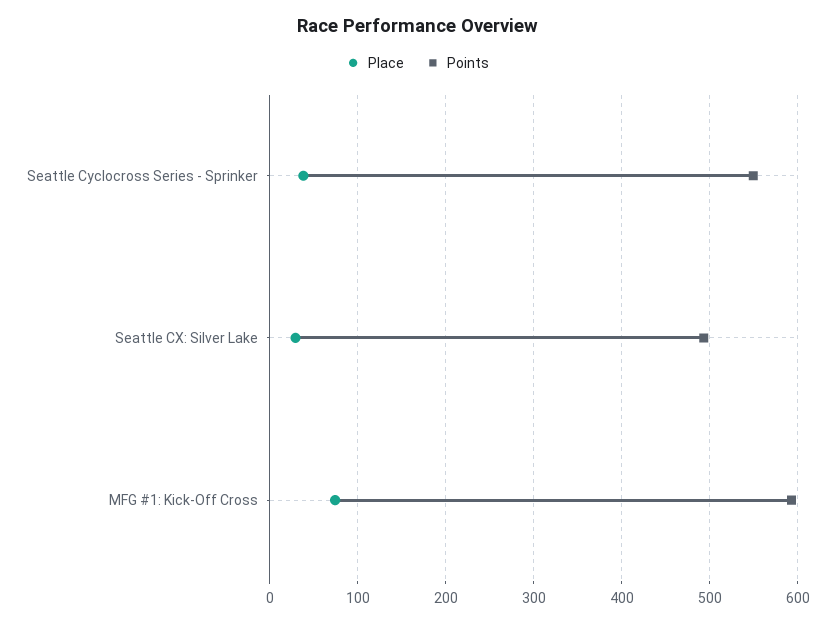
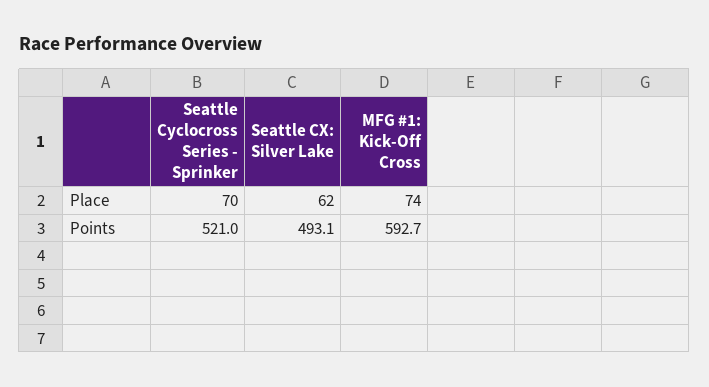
Place, Seattle Cyclocross Series - Sprinker: 40 -> 70
Points, Seattle Cyclocross Series - Sprinker: 550 -> 521
Place, Seattle CX: Silver Lake: 30 -> 62

